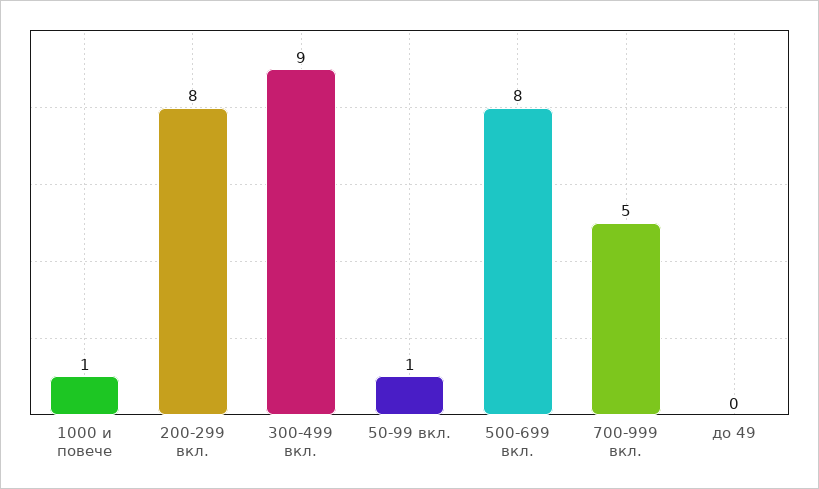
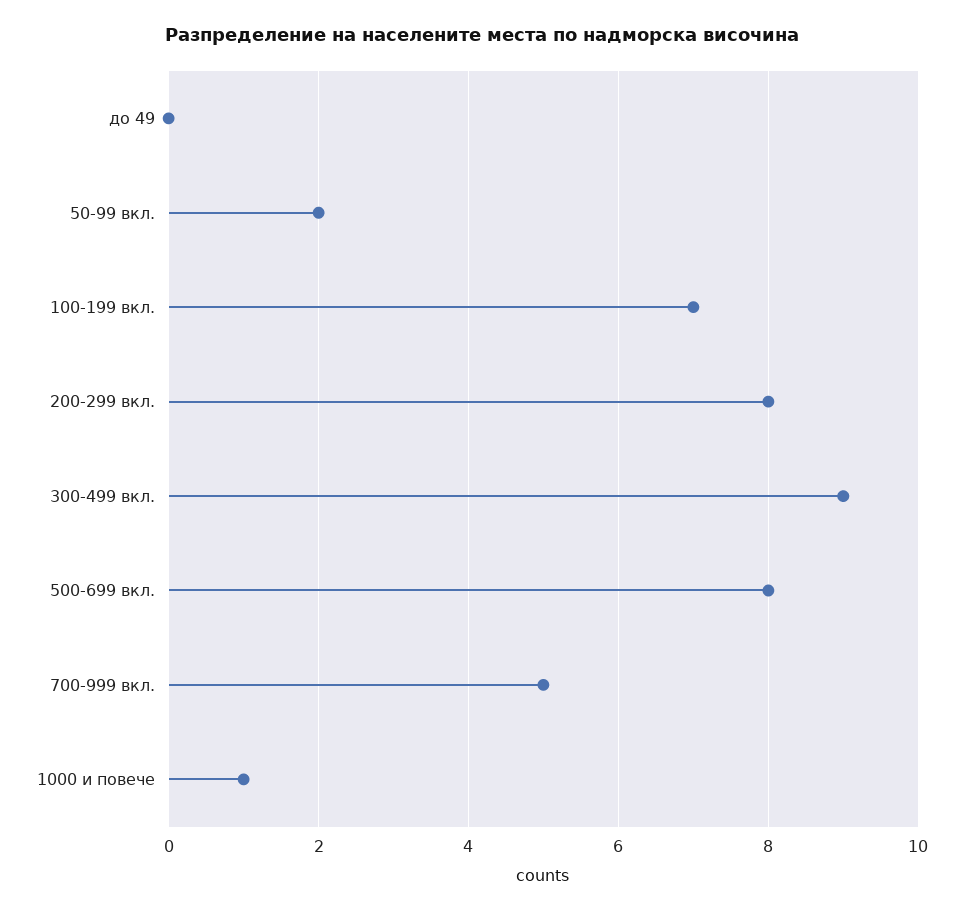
50-99 вкл.: 1 -> 2
100-199 вкл.: none -> 7

